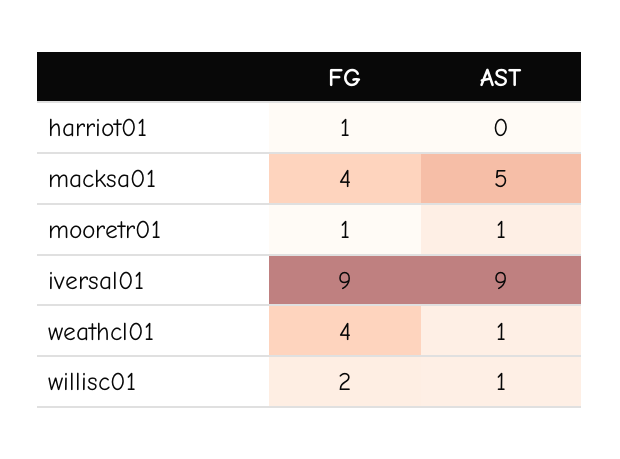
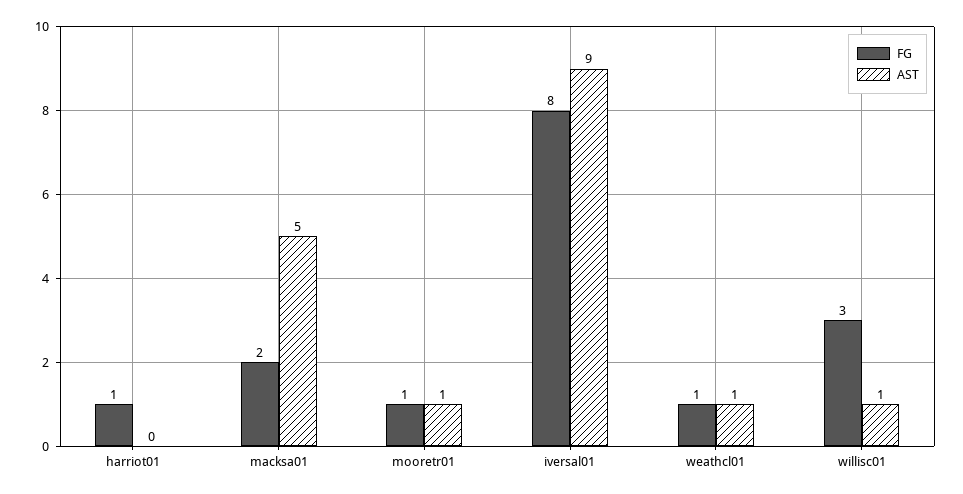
FG, macksa01: 4 -> 2
FG, iversal01: 9 -> 8
FG, weathcl01: 4 -> 1
FG, willisc01: 2 -> 3

